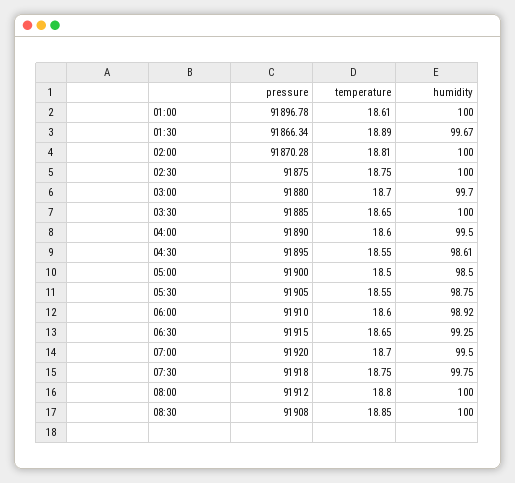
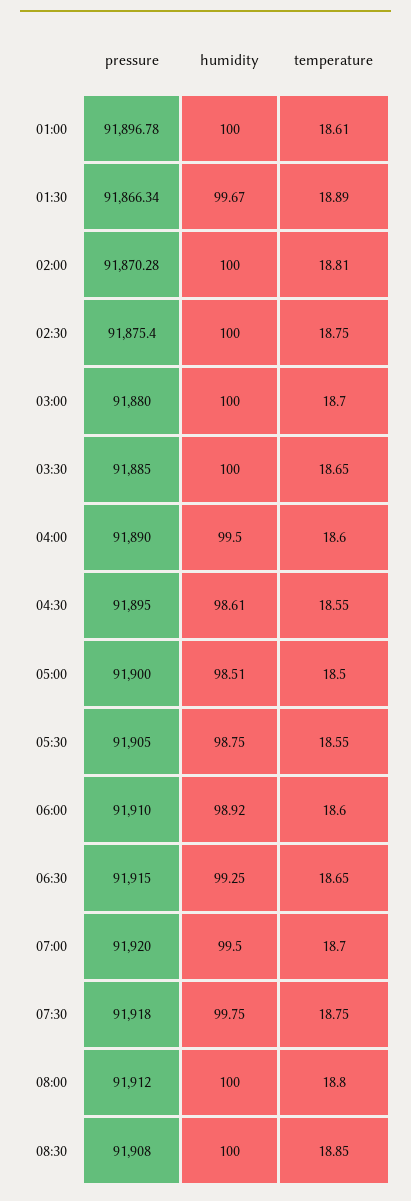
pressure, 02:30: 91875 -> 91875.4
humidity, 03:00: 99.7 -> 100
humidity, 05:00: 98.5 -> 98.51

